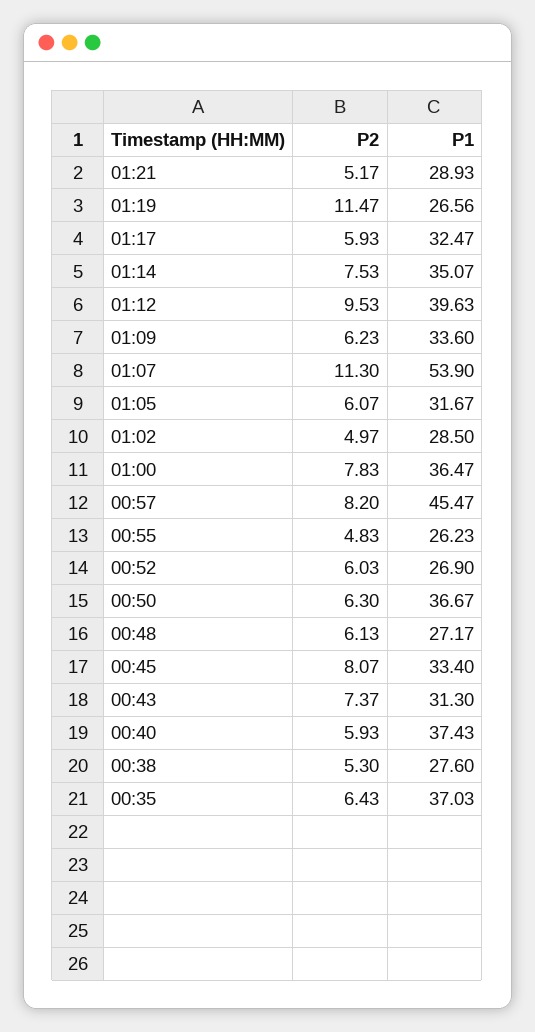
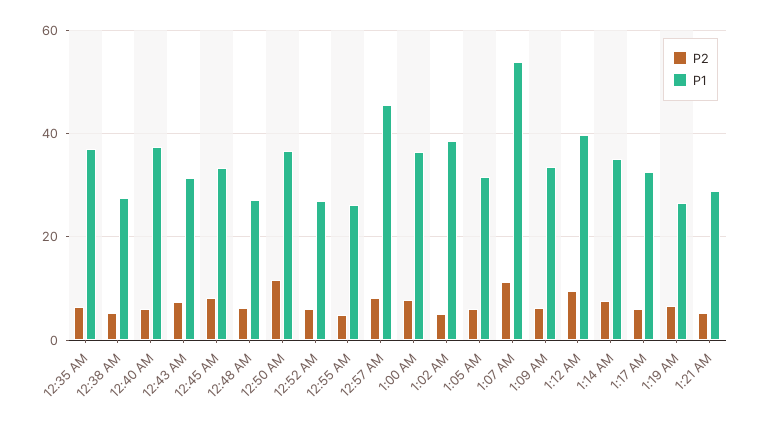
P2, 01:19: 11.47 -> 6
P1, 01:02: 28.5 -> 38
P2, 00:50: 6.3 -> 12

